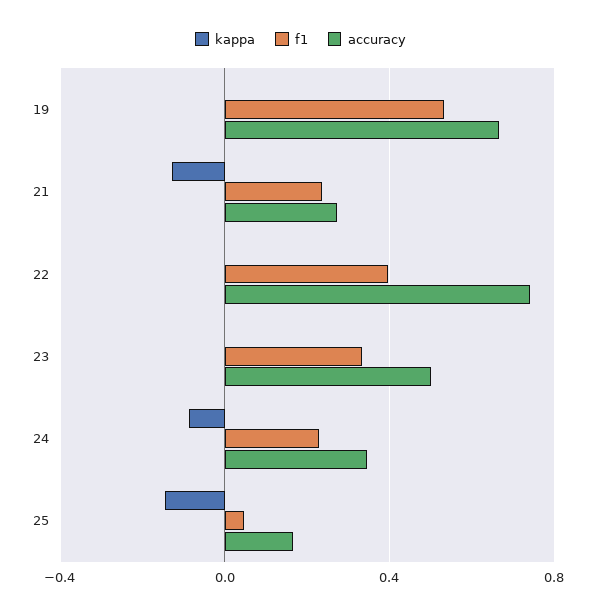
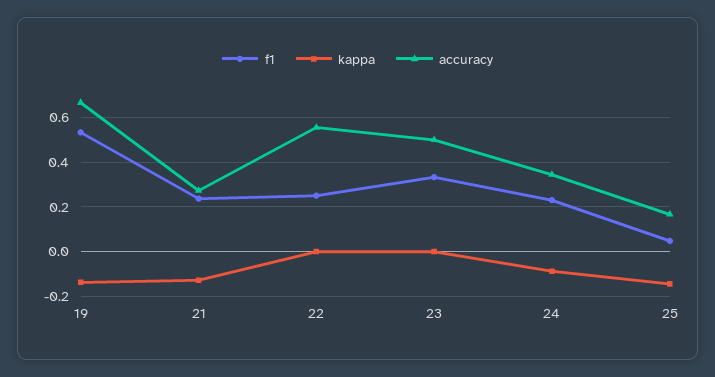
kappa, 19: 0 -> -0.15
f1, 22: 0.4 -> 0.25
accuracy, 22: 0.75 -> 0.55

